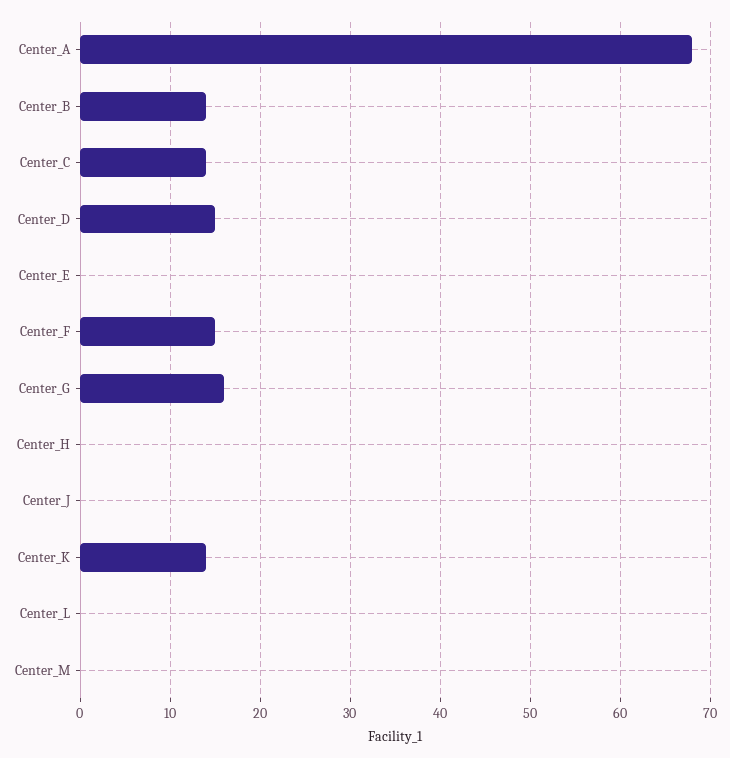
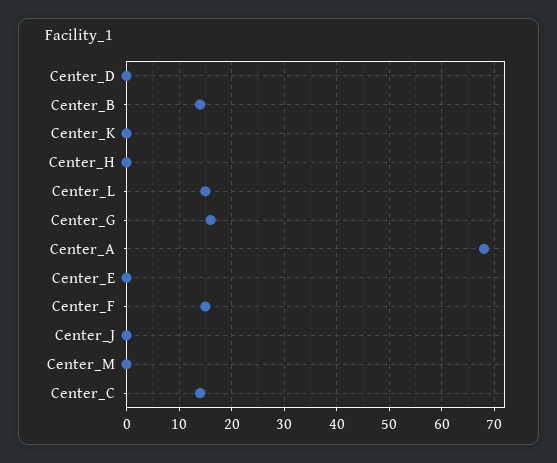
Center_D: 15 -> 0
Center_K: 14 -> 0
Center_L: 0 -> 15

